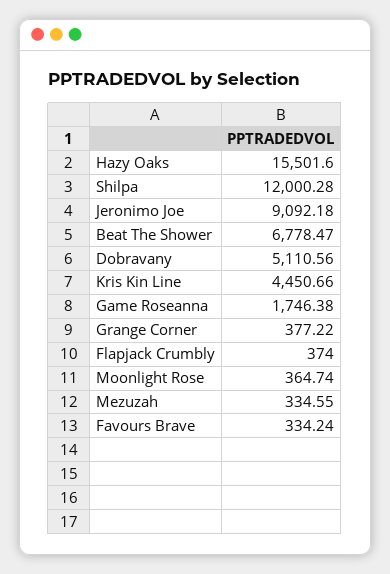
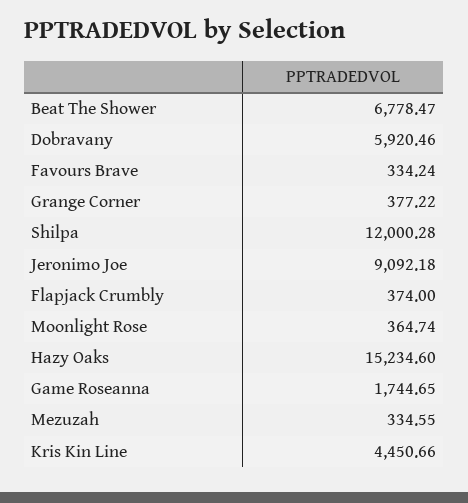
Hazy Oaks: 15501.6 -> 15234.6
Dobravany: 5110.56 -> 5920.46
Game Roseanna: 1746.38 -> 1744.65

